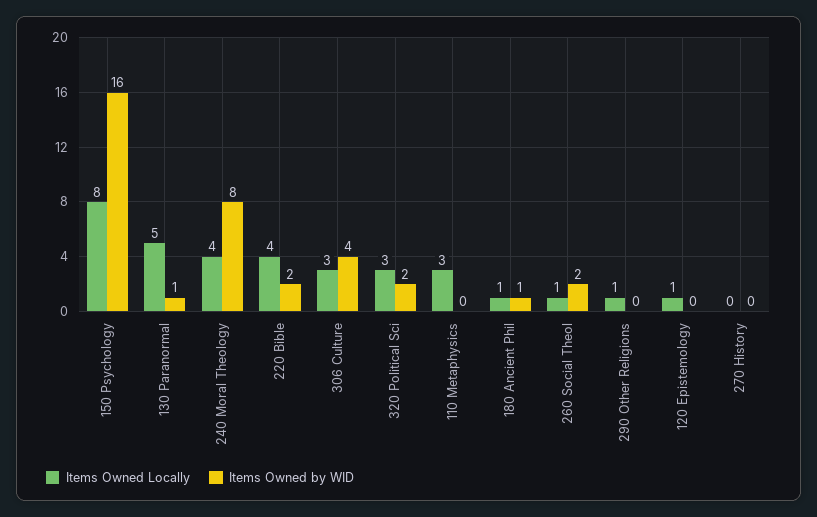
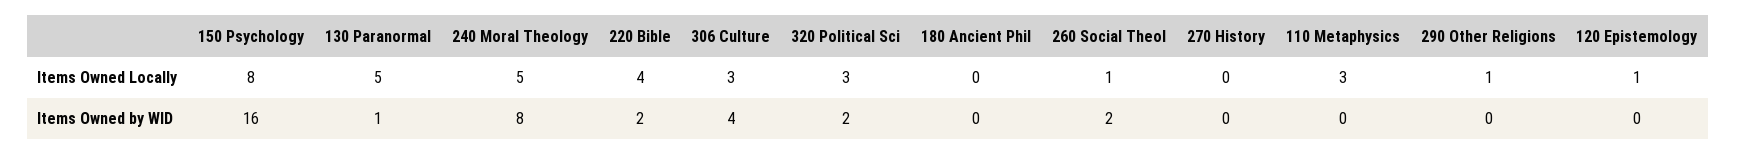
Items Owned Locally, 240 Moral Theology: 4 -> 5
Items Owned Locally, 180 Ancient Phil: 1 -> 0
Items Owned by WID, 180 Ancient Phil: 1 -> 0

